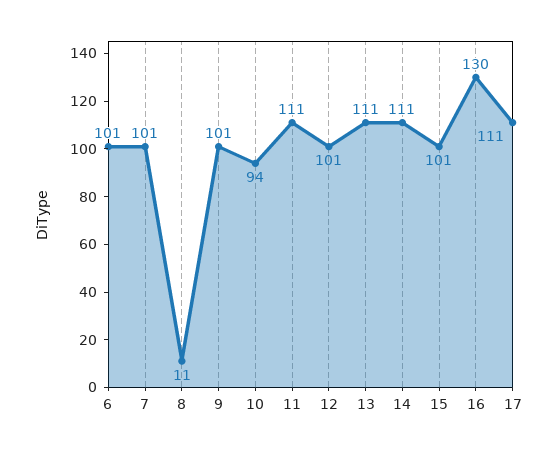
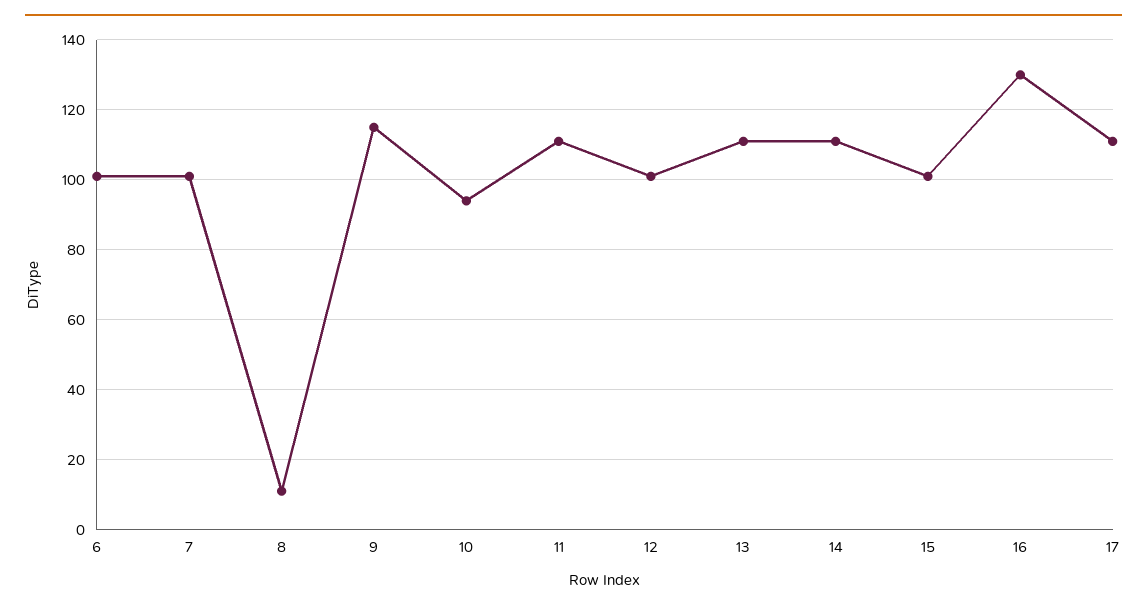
9: 101 -> 115

